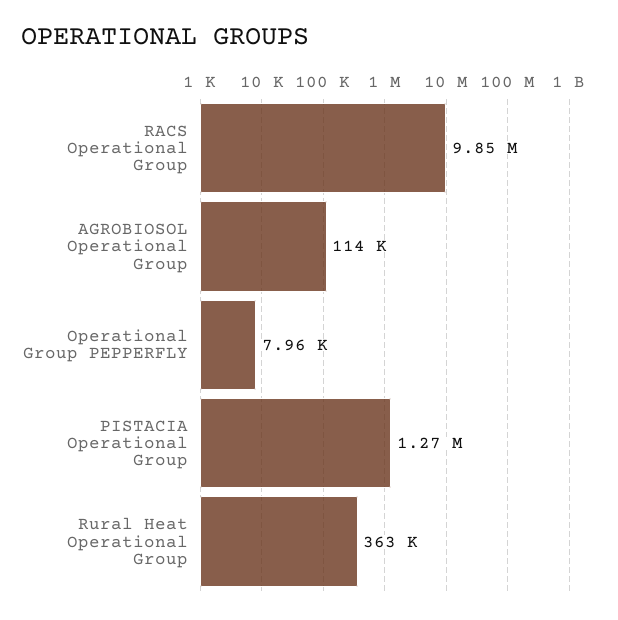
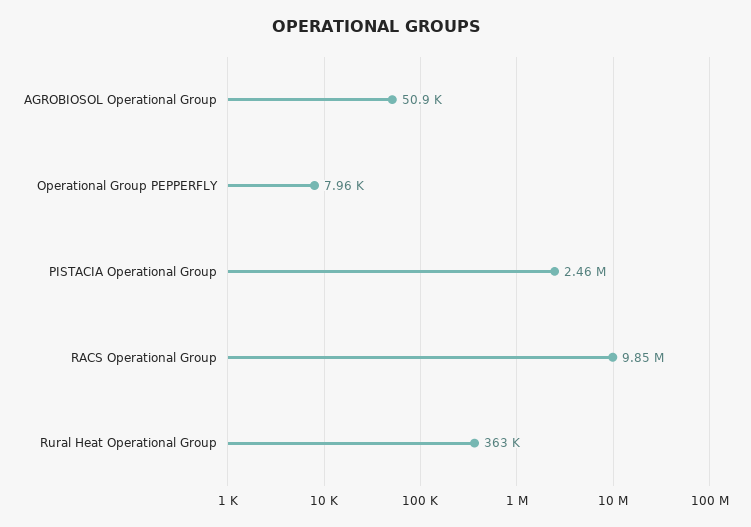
AGROBIOSOL Operational Group: 114000 -> 50900
PISTACIA Operational Group: 1270000 -> 2460000

